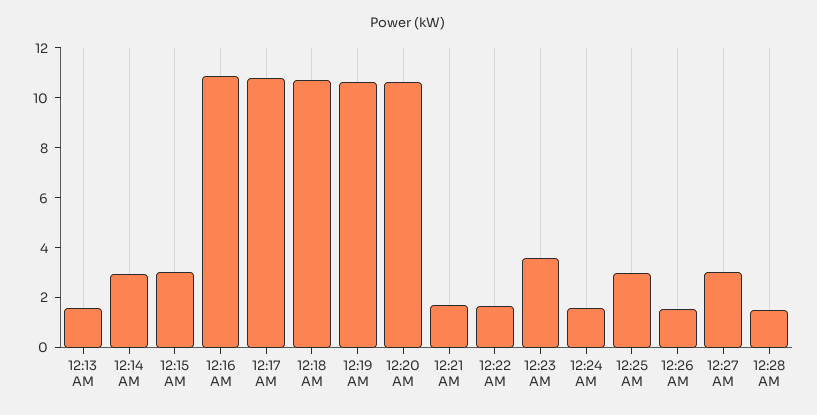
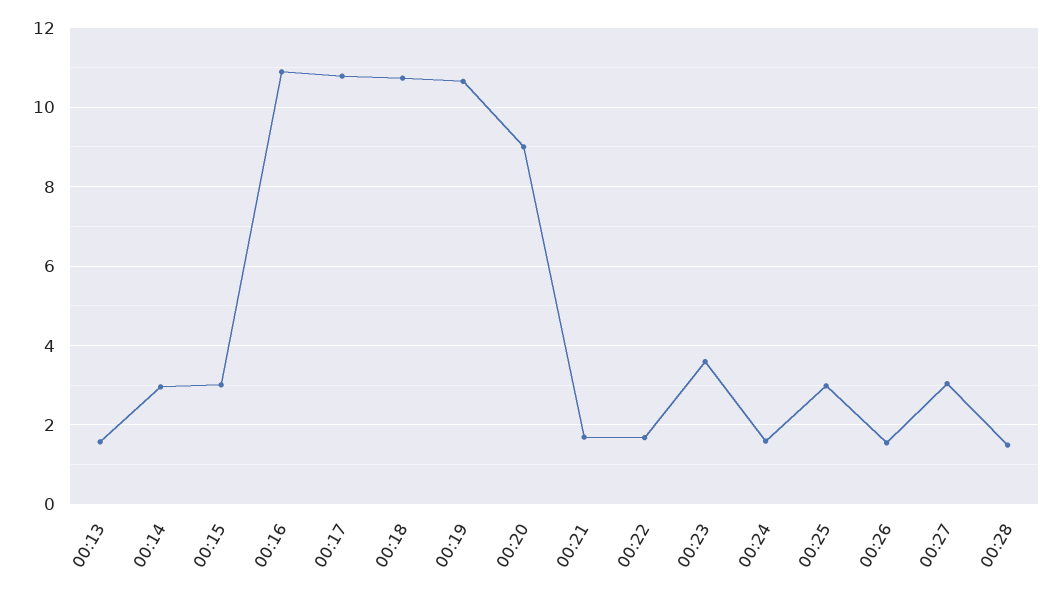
12:20 AM: 10.5 -> 9

